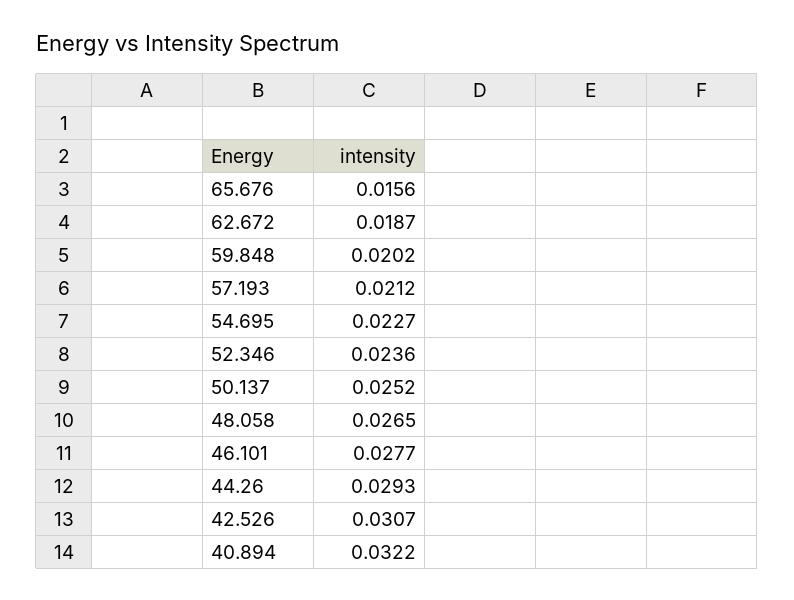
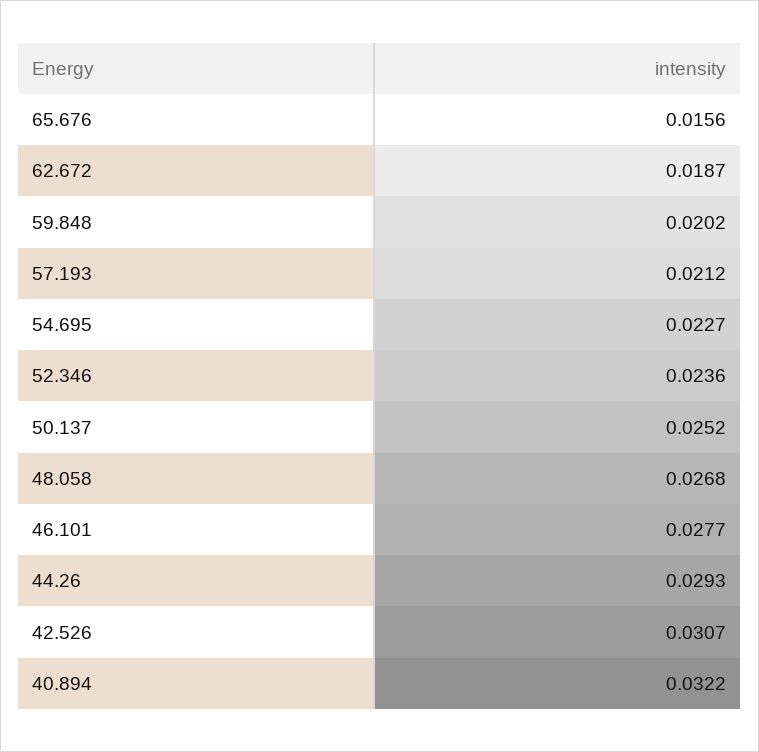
48.058: 0.0265 -> 0.0268

